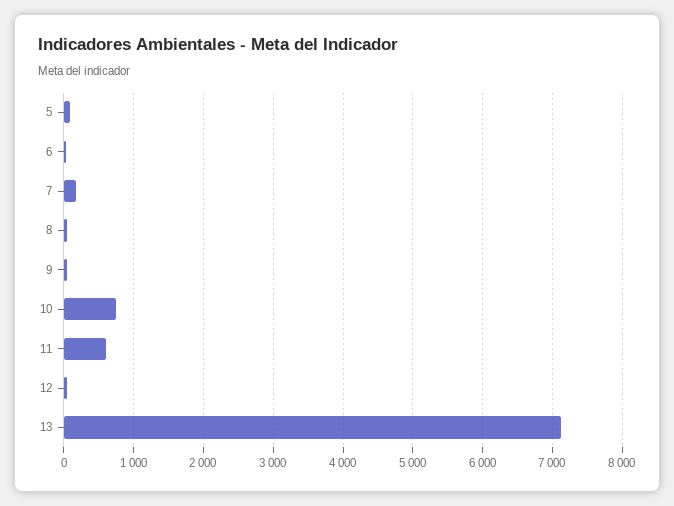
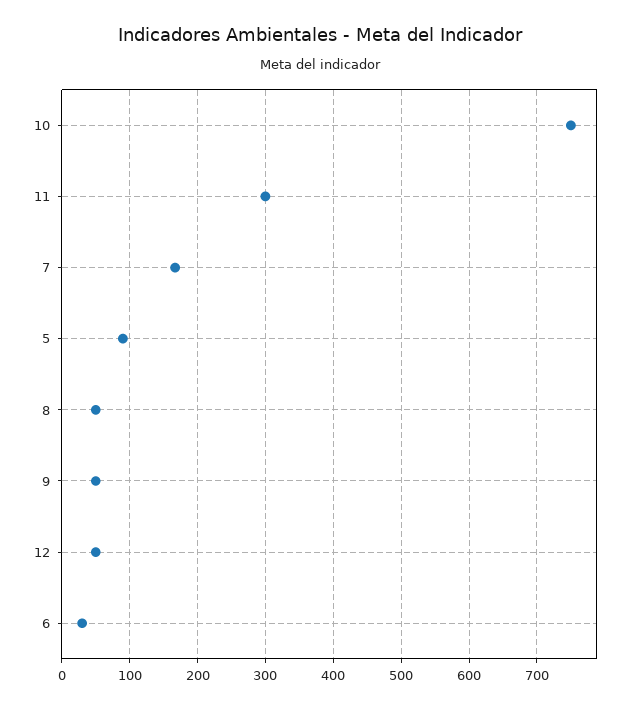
11: 600 -> 300
13: 7100 -> none

